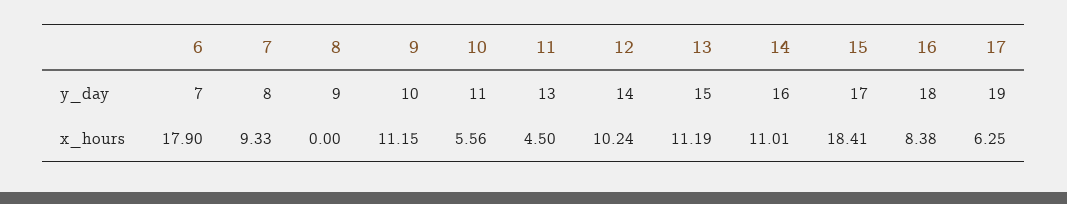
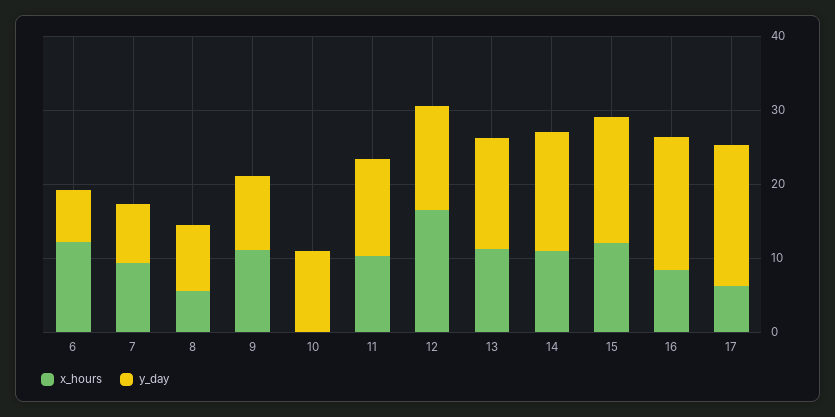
x_hours, 6: 17.9 -> 12
x_hours, 8: 0 -> 6
x_hours, 10: 5.56 -> 0
x_hours, 11: 4.5 -> 10
x_hours, 12: 10.24 -> 16
x_hours, 15: 18.41 -> 12

